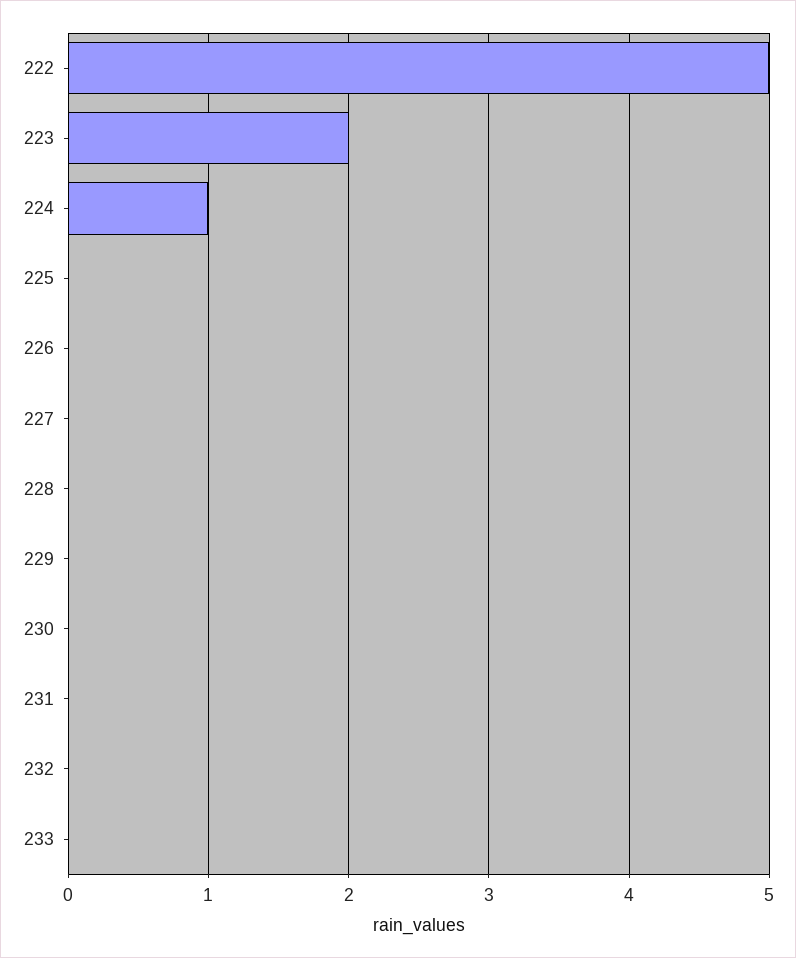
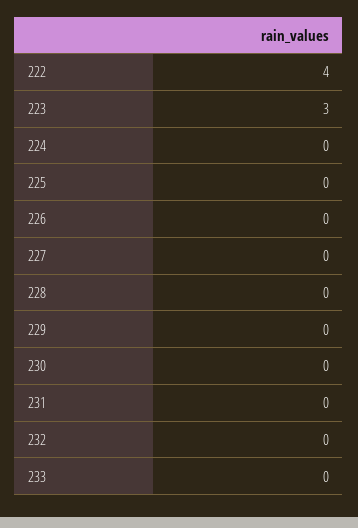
222: 5 -> 4
223: 2 -> 3
224: 1 -> 0

